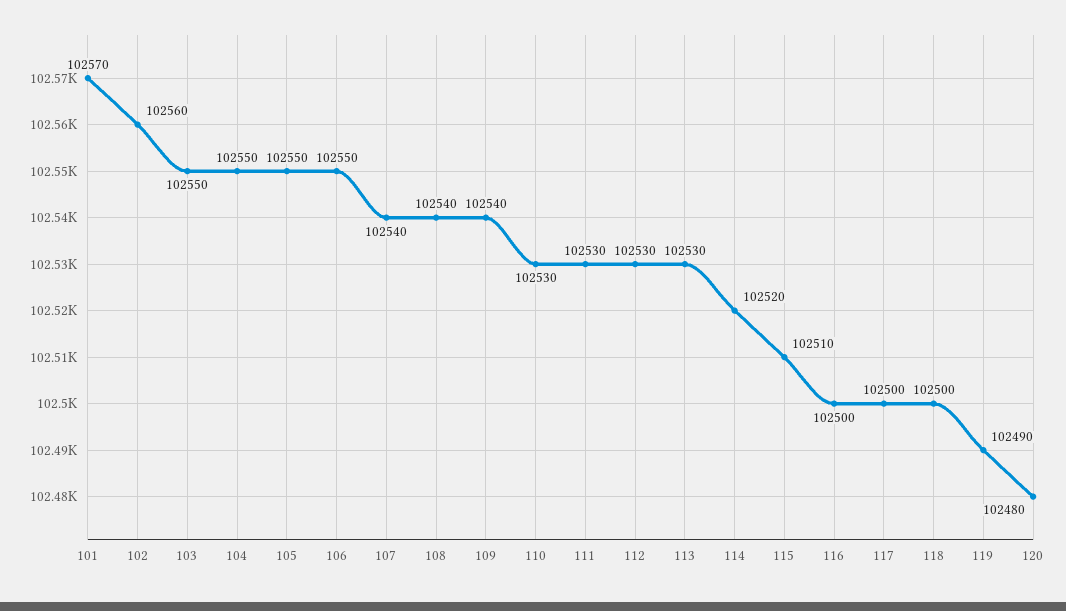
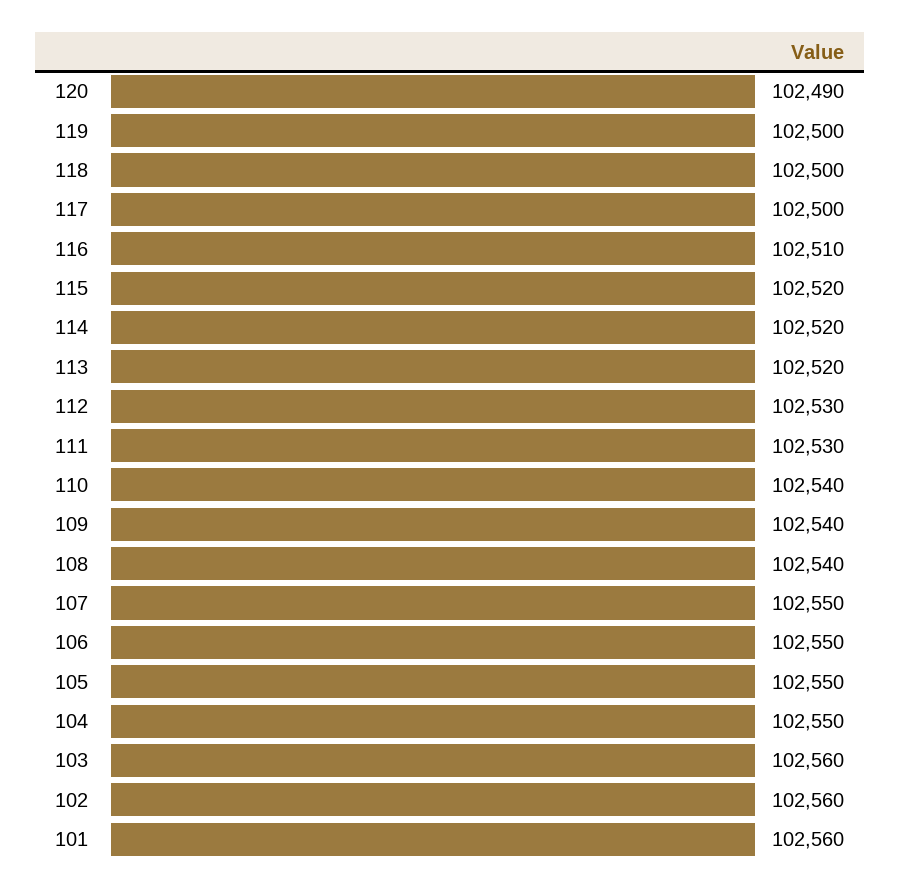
101: 102570 -> 102560
103: 102550 -> 102560
107: 102540 -> 102550
110: 102530 -> 102540
113: 102530 -> 102520
115: 102510 -> 102520
116: 102500 -> 102510
119: 102490 -> 102500
120: 102480 -> 102490

